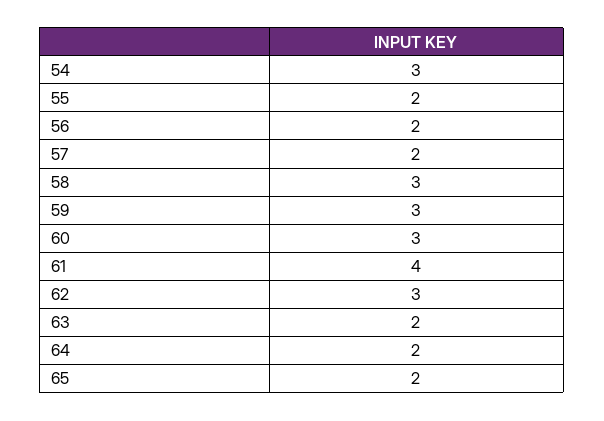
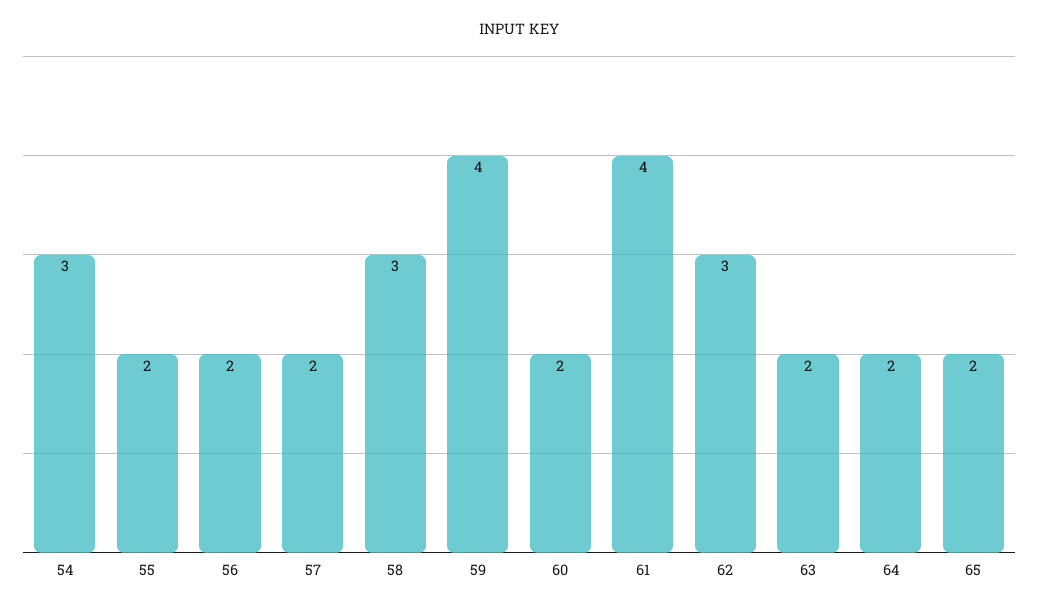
59: 3 -> 4
60: 3 -> 2

